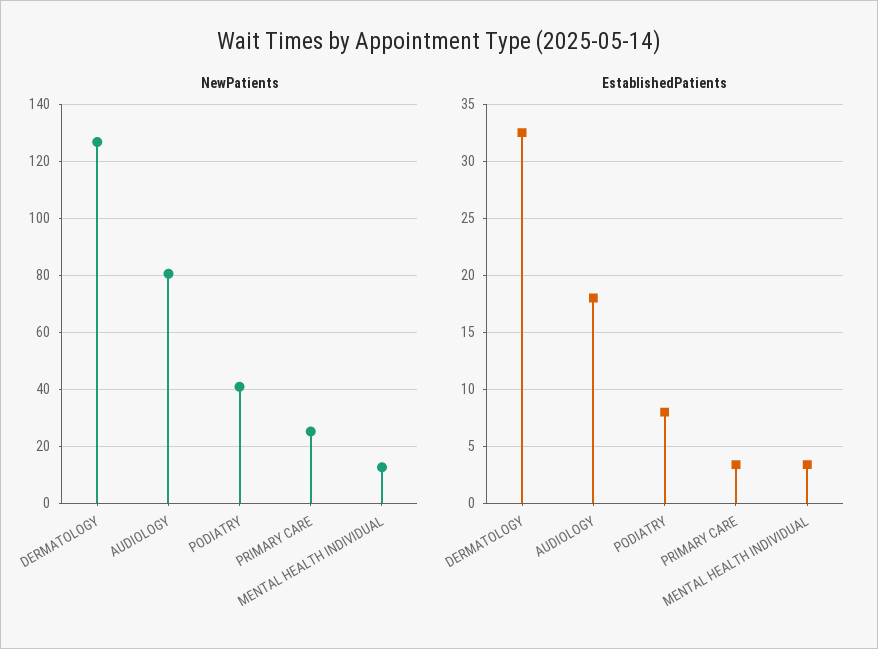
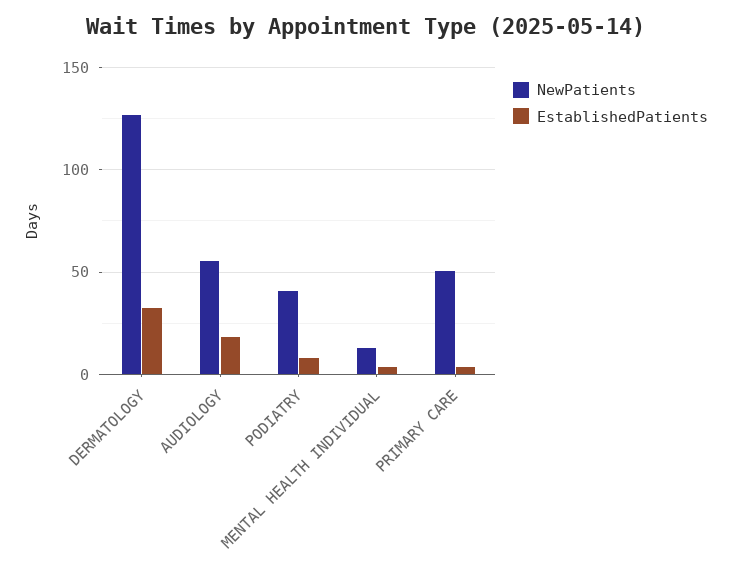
NewPatients, AUDIOLOGY: 80 -> 55
NewPatients, PRIMARY CARE: 25 -> 50

